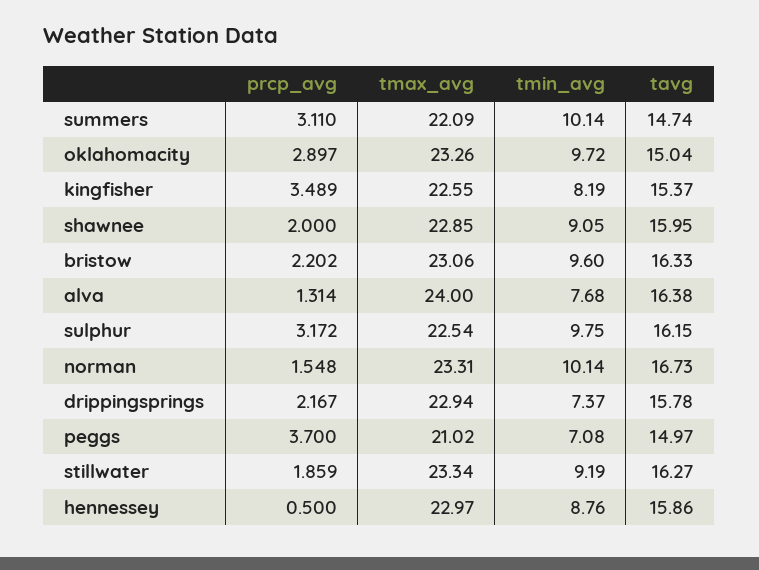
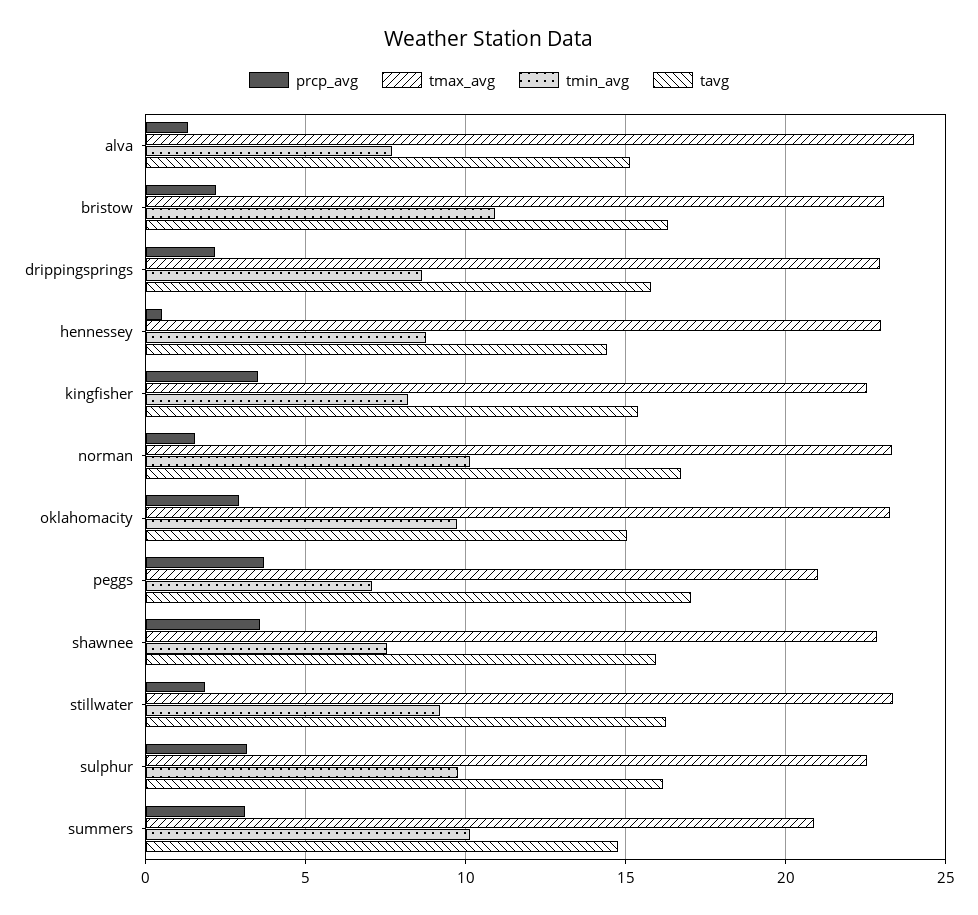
tmax_avg, summers: 22.09 -> 21
prcp_avg, shawnee: 2 -> 3.5
tmin_avg, shawnee: 9.05 -> 7.5
tmin_avg, bristow: 9.6 -> 11
tavg, alva: 16.38 -> 15
tmin_avg, drippingsprings: 7.37 -> 8.5
tavg, peggs: 14.97 -> 17
tavg, hennessey: 15.86 -> 14.5

